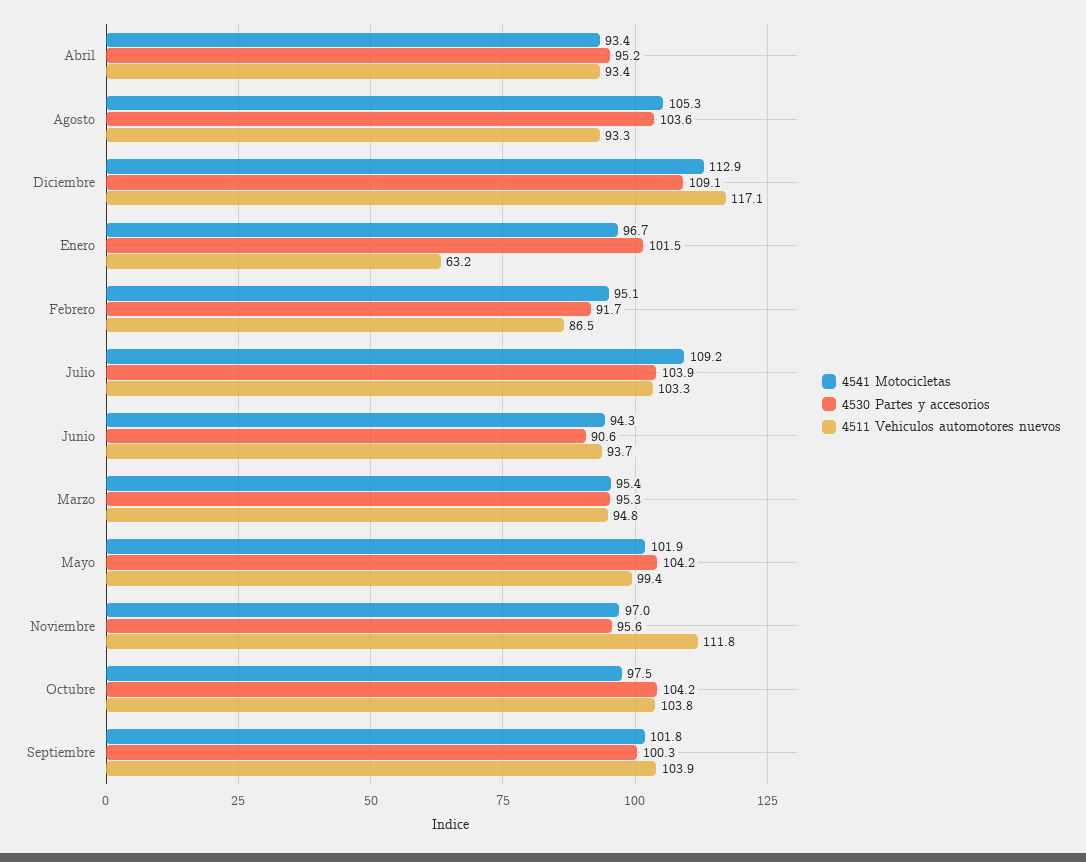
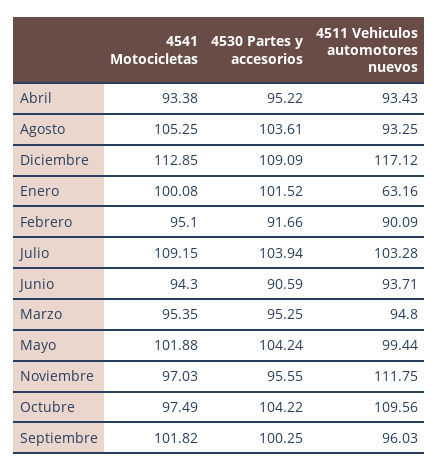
4541 Motocicletas, Enero: 96.7 -> 100.08
4511 Vehiculos automotores nuevos, Febrero: 86.5 -> 90.09
4511 Vehiculos automotores nuevos, Octubre: 103.8 -> 109.56
4511 Vehiculos automotores nuevos, Septiembre: 103.9 -> 96.03

